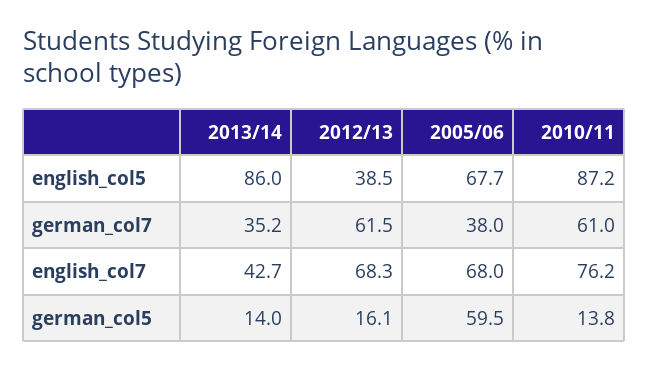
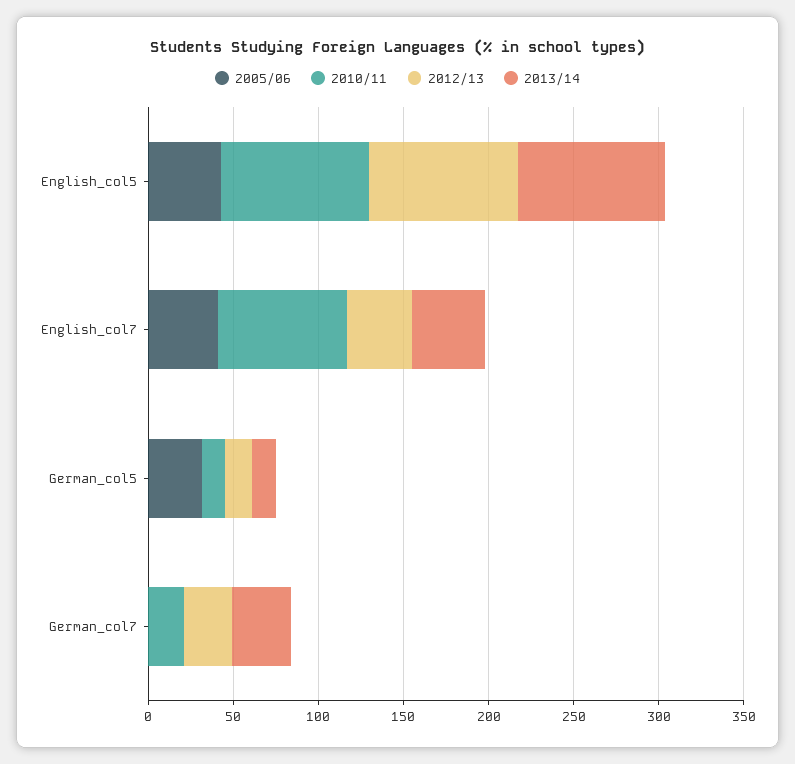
2012/13, english_col5: 38.5 -> 90
2005/06, english_col5: 67.7 -> 40
2012/13, german_col7: 61.5 -> 30
2005/06, german_col7: 38 -> 0
2010/11, german_col7: 61 -> 20
2012/13, english_col7: 68.3 -> 40
2005/06, english_col7: 68 -> 40
2005/06, german_col5: 59.5 -> 30

